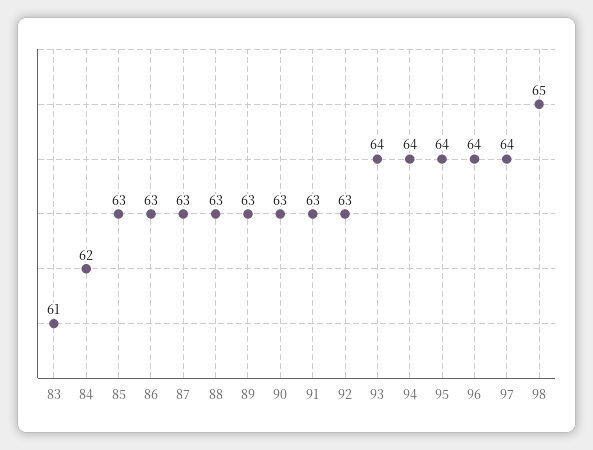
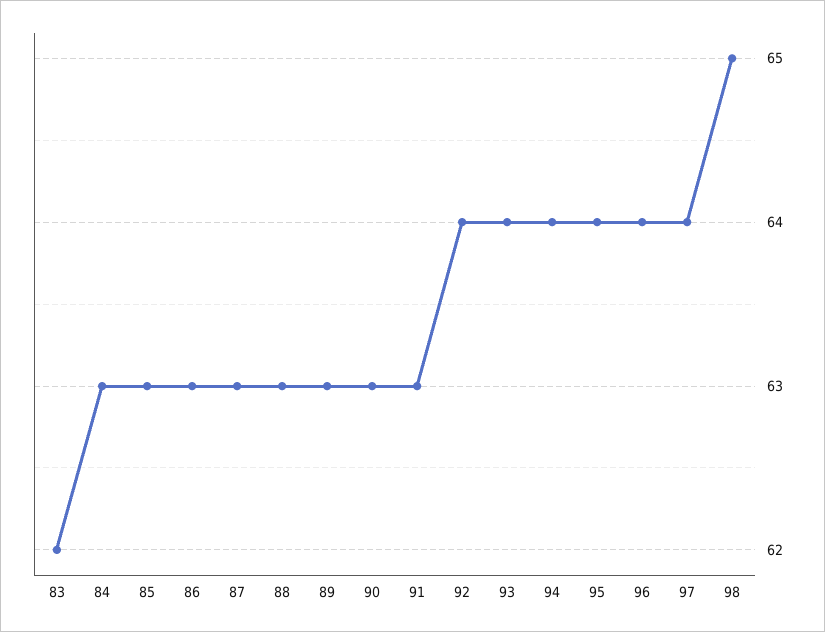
83: 61 -> 62
84: 62 -> 63
92: 63 -> 64

